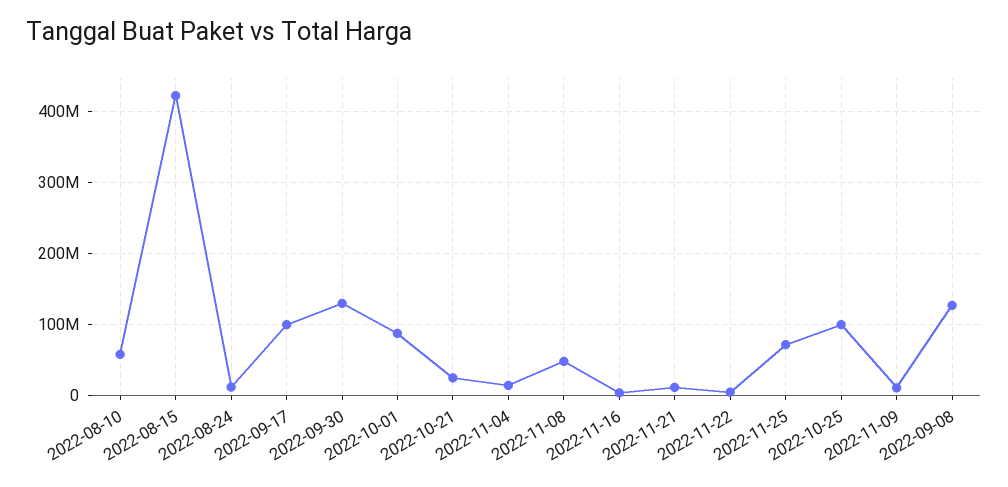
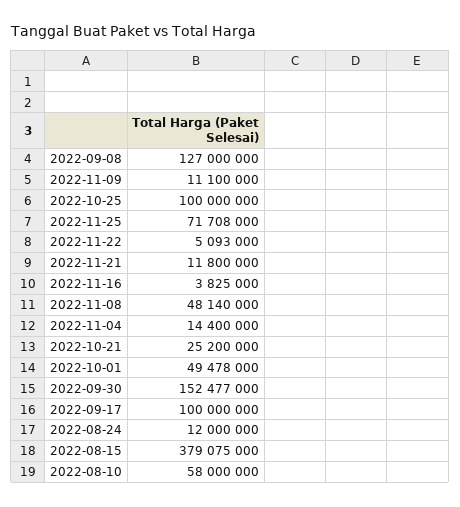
2022-08-15: 420000000 -> 379075000
2022-09-30: 130000000 -> 152477000
2022-10-01: 90000000 -> 49478000

